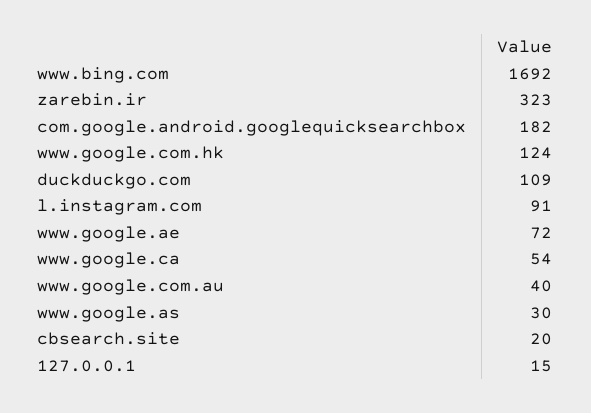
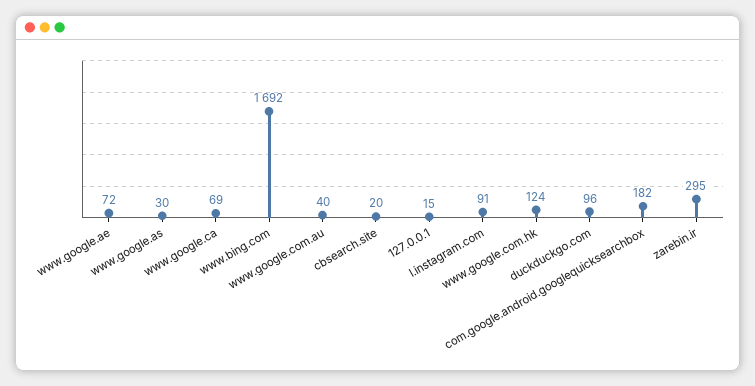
zarebin.ir: 323 -> 295
duckduckgo.com: 109 -> 96
www.google.ca: 54 -> 69

